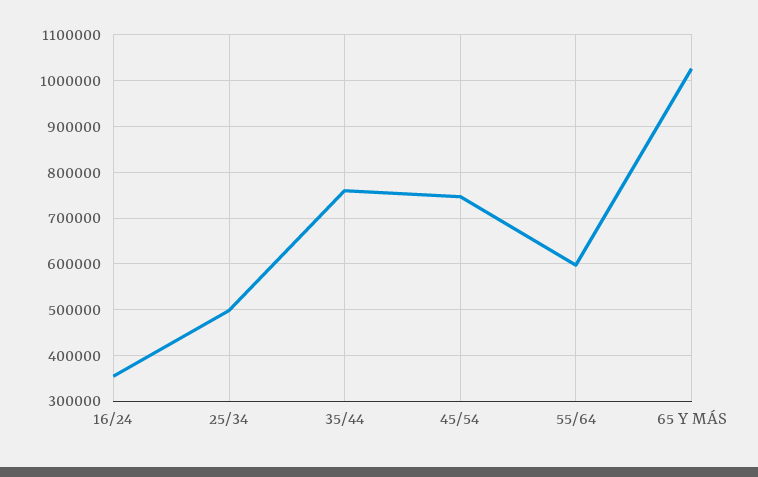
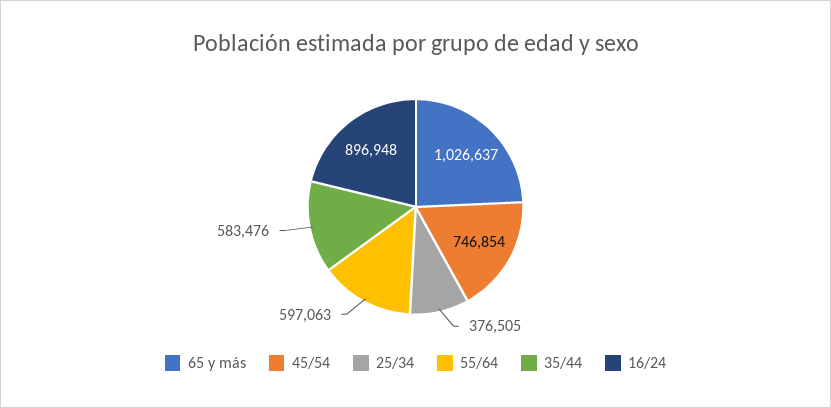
16/24: 360000 -> 896948
25/34: 500000 -> 376505
35/44: 760000 -> 583476

